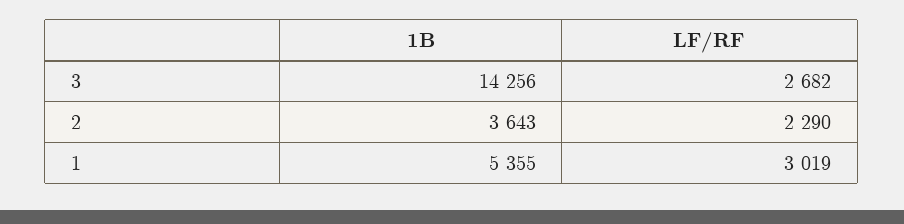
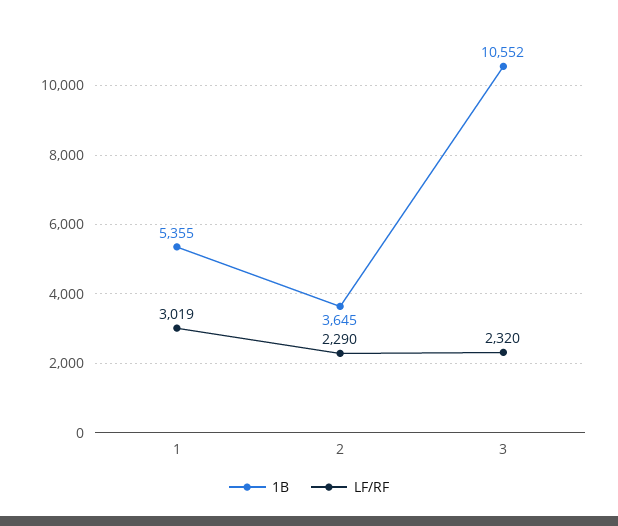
1B, 3: 14256 -> 10552
LF/RF, 3: 2682 -> 2320
1B, 2: 3643 -> 3645

